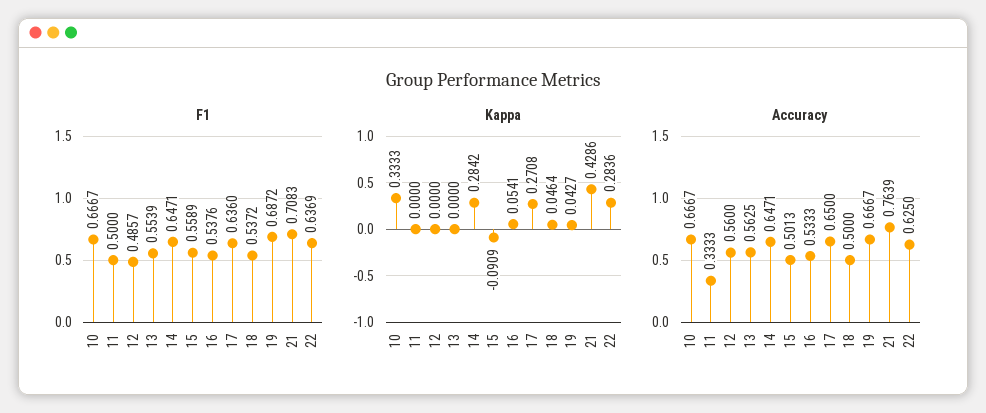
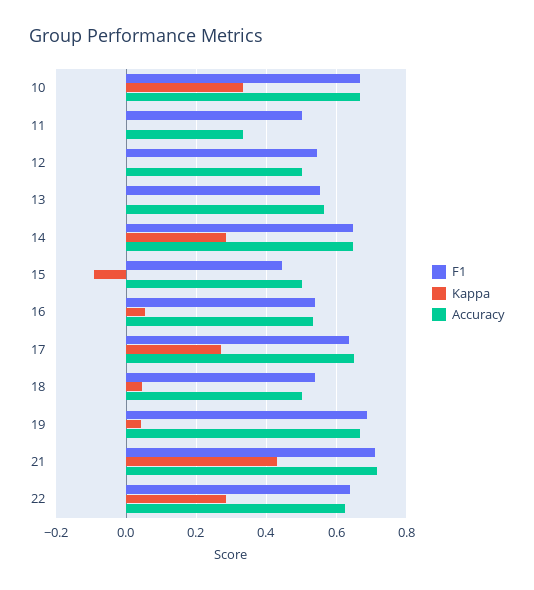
F1, 12: 0.4857 -> 0.54
F1, 15: 0.5589 -> 0.44
Accuracy, 12: 0.56 -> 0.5
Accuracy, 21: 0.7639 -> 0.72

